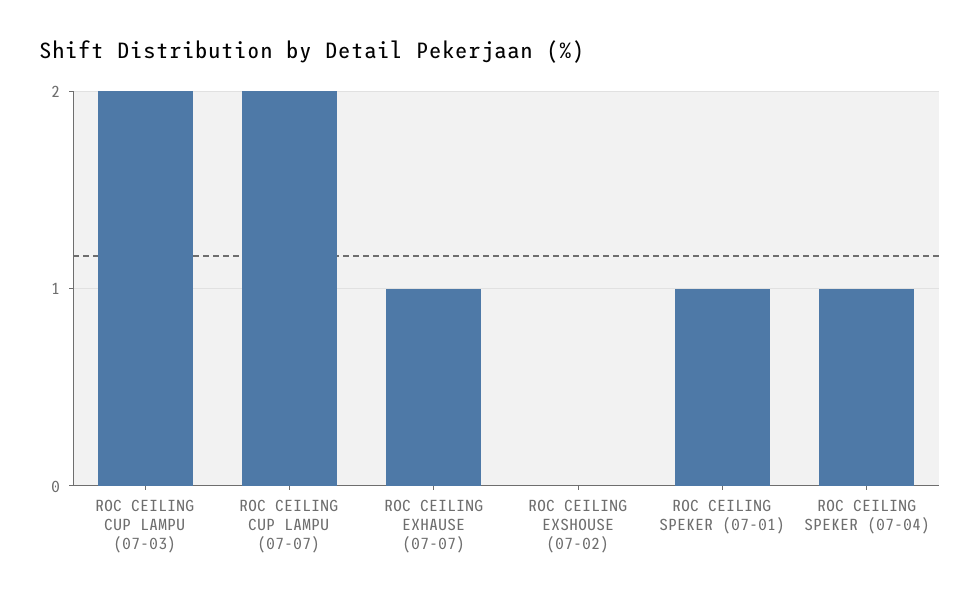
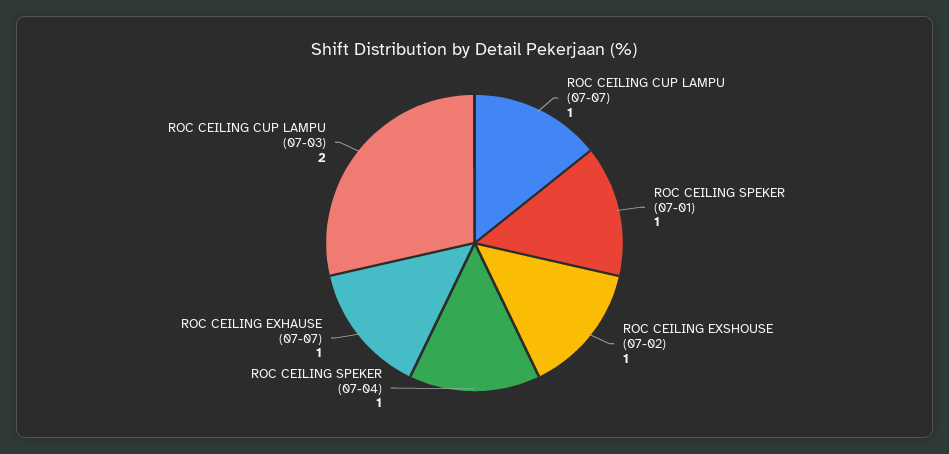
ROC CEILING CUP LAMPU (07-07): 2 -> 1
ROC CEILING EXSHOUSE (07-02): 0 -> 1

